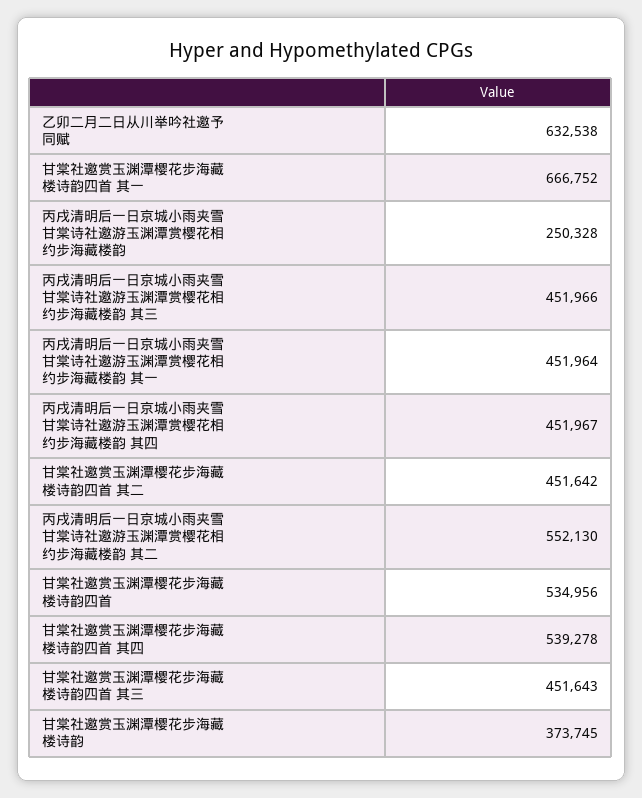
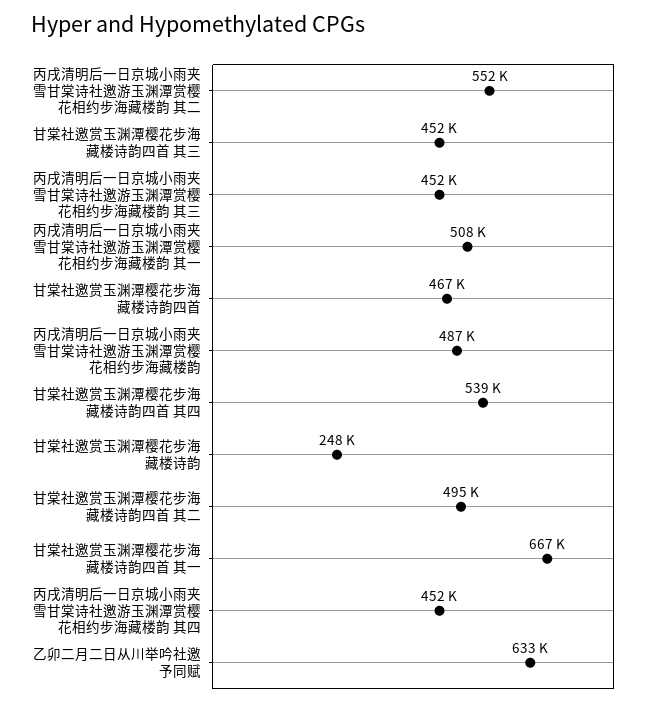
丙戌清明后一日京城小雨夹雪甘棠诗社邀游玉渊潭赏樱花相约步海藏楼韵: 250328 -> 487000
丙戌清明后一日京城小雨夹雪甘棠诗社邀游玉渊潭赏樱花相约步海藏楼韵 其一: 451964 -> 508000
甘棠社邀赏玉渊潭樱花步海藏楼诗韵四首 其二: 451642 -> 495000
甘棠社邀赏玉渊潭樱花步海藏楼诗韵四首: 534956 -> 467000
甘棠社邀赏玉渊潭樱花步海藏楼诗韵: 373745 -> 248000

